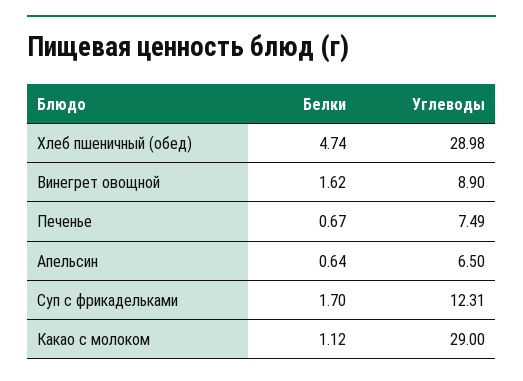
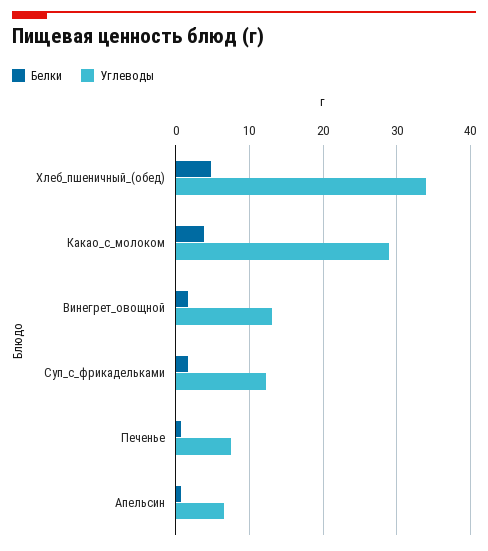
Углеводы, Хлеб пшеничный (обед): 28.98 -> 34
Углеводы, Винегрет овощной: 8.9 -> 13
Белки, Какао с молоком: 1.12 -> 4

